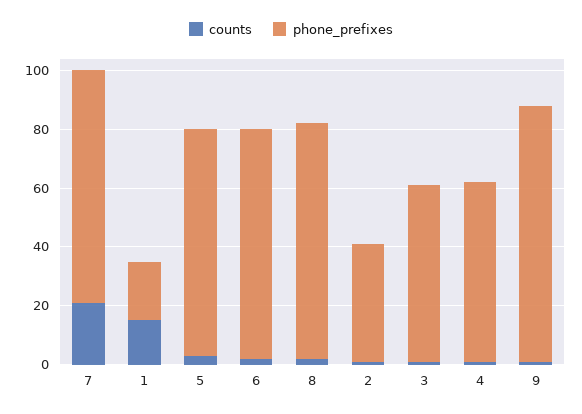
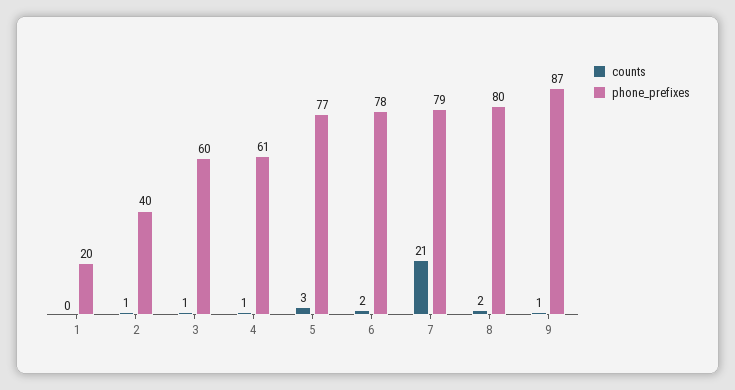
counts, 1: 15 -> 0

